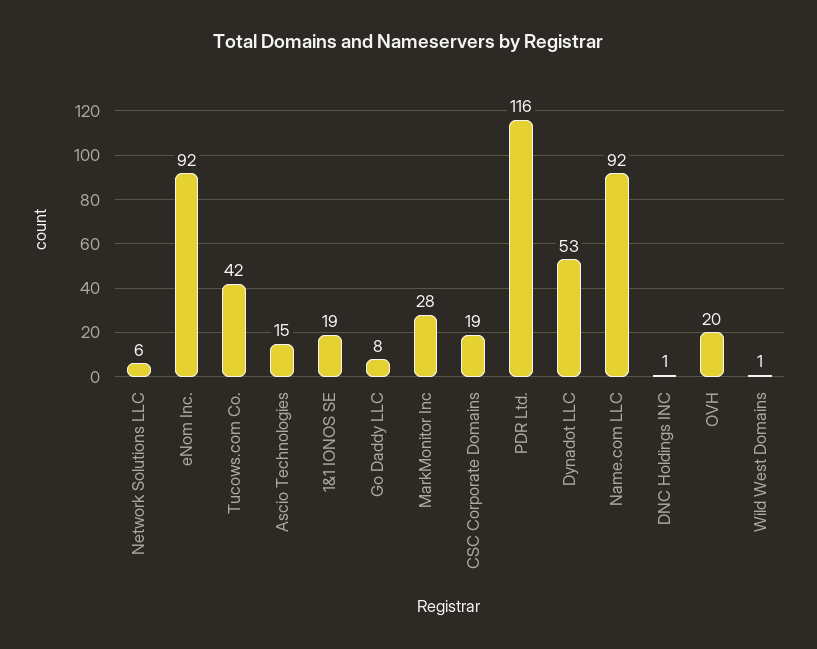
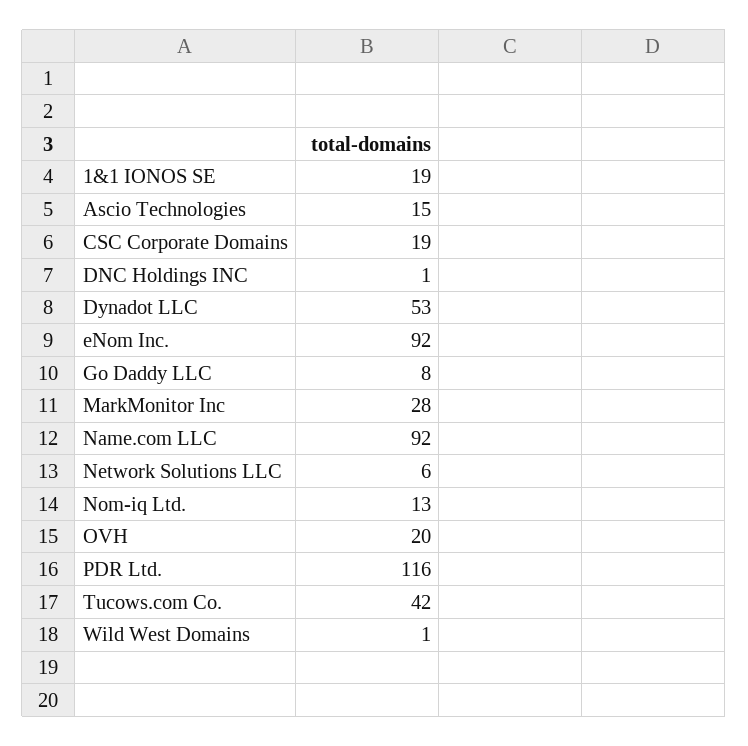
Nom-iq Ltd.: none -> 13

